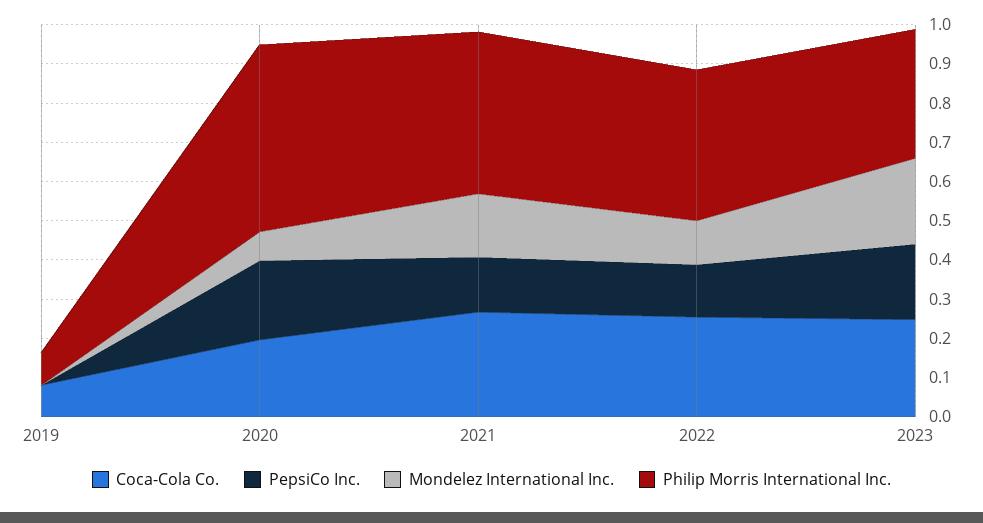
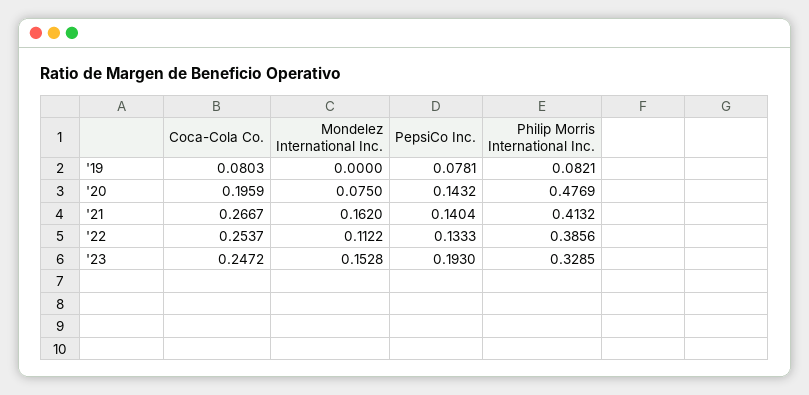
PepsiCo Inc., 2019: 0 -> 0.0781
PepsiCo Inc., 2020: 0.2 -> 0.1432
Mondelez International Inc., 2023: 0.225 -> 0.1528

